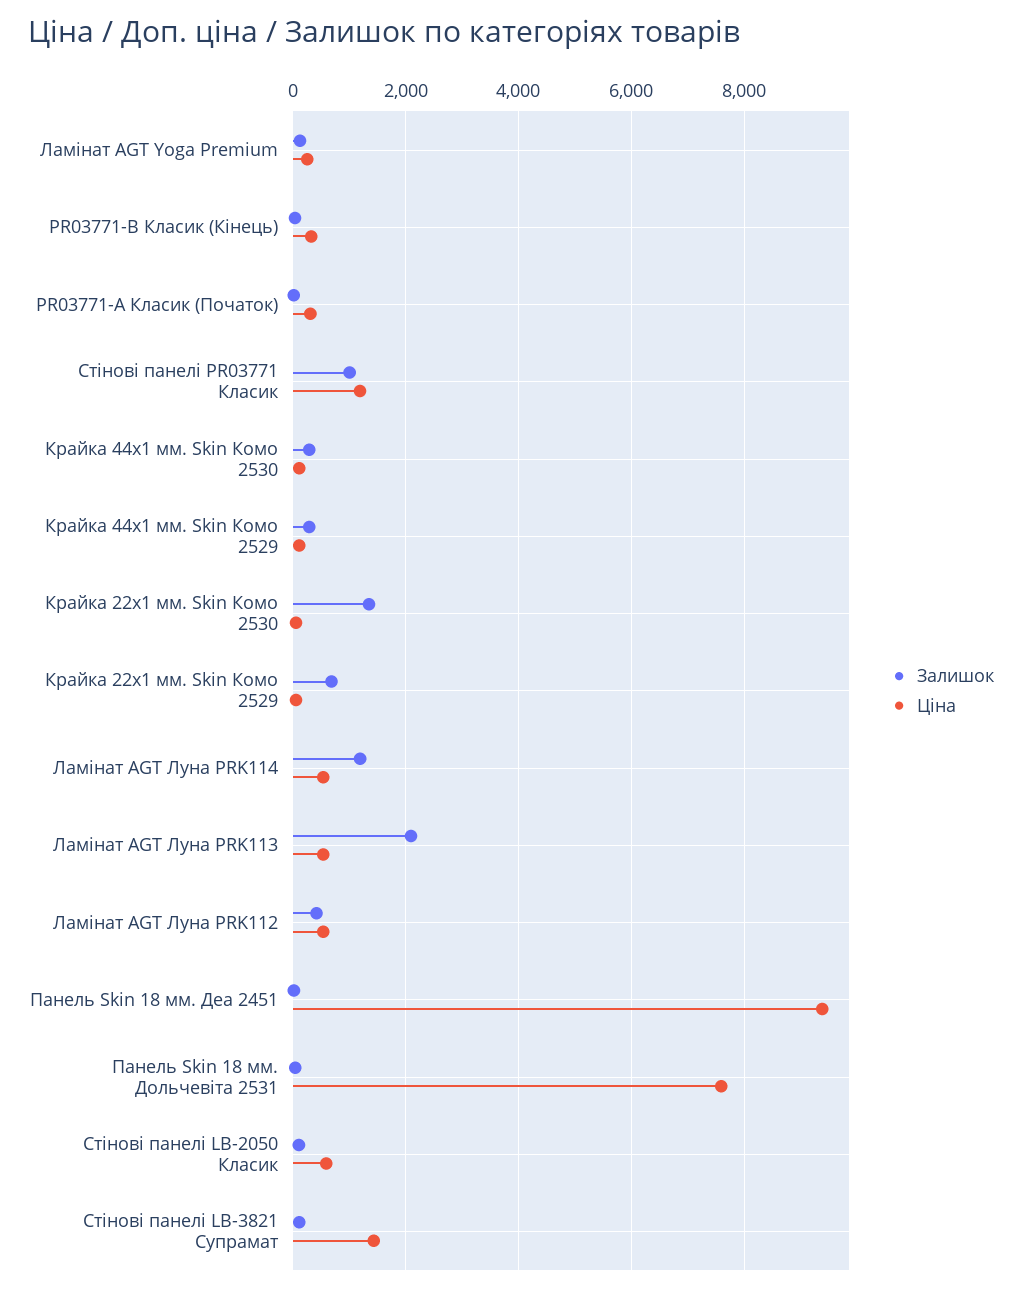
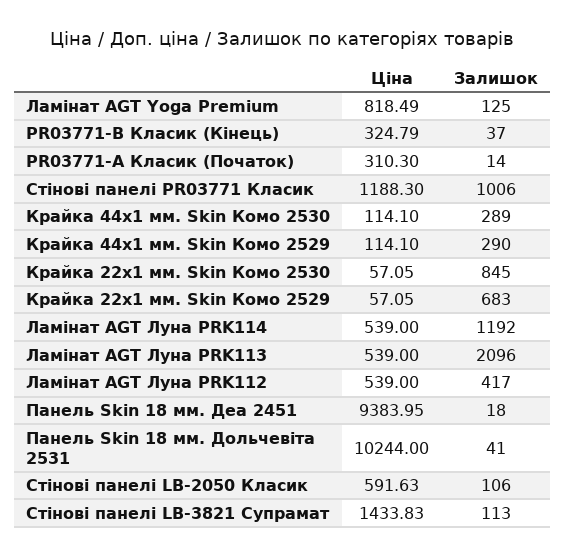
Ціна, Ламінат AGT Yoga Premium: 200 -> 818.49
Залишок, Крайка 22x1 мм. Skin Комо 2530: 1400 -> 845
Ціна, Панель Skin 18 мм. Дольчевіта 2531: 7600 -> 10244

